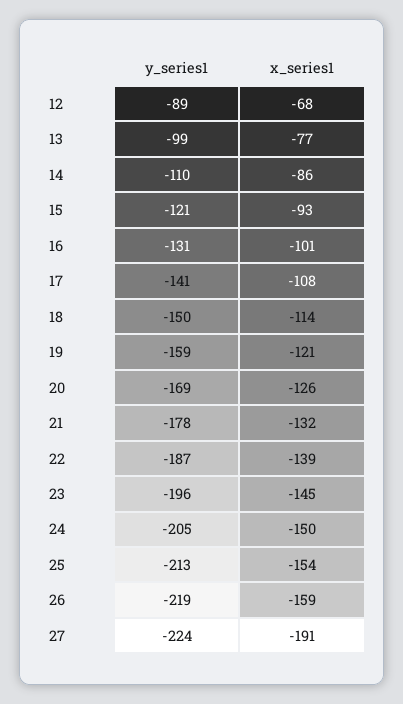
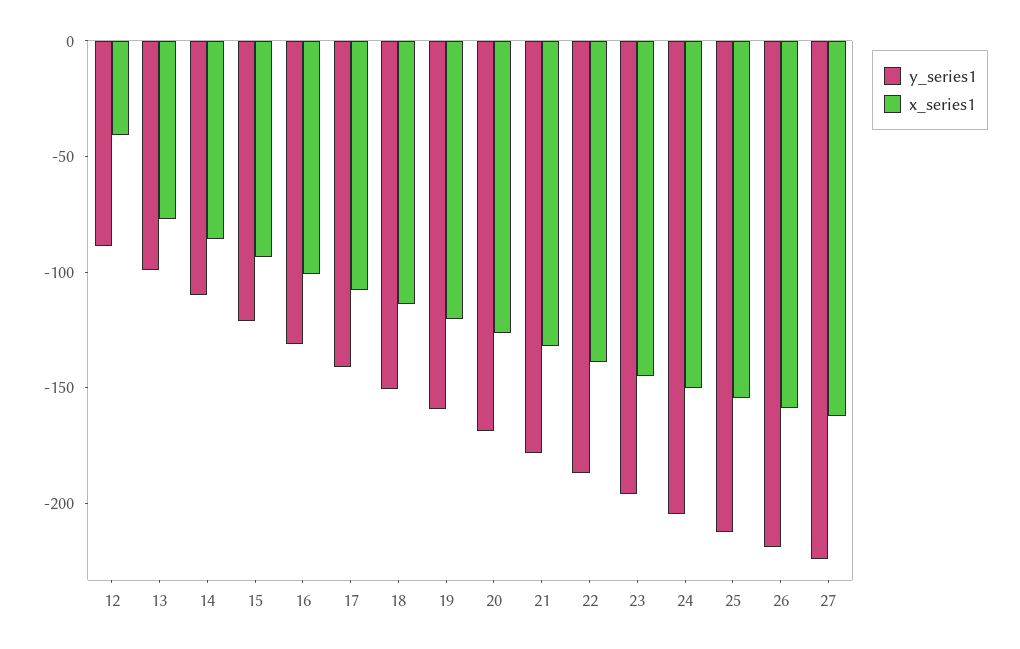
x_series1, 12: -68 -> -40
x_series1, 27: -191 -> -160

